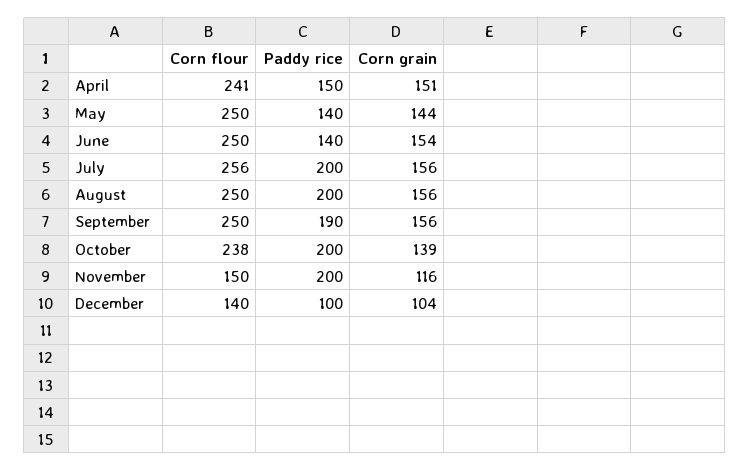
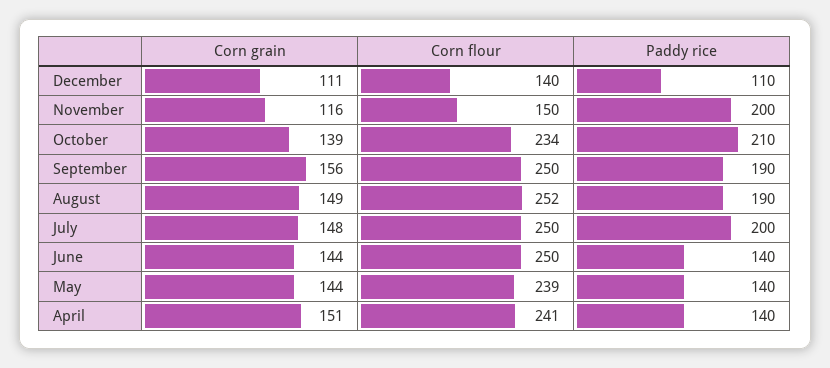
Paddy rice, April: 150 -> 140
Corn flour, May: 250 -> 239
Corn grain, June: 154 -> 144
Corn flour, July: 256 -> 250
Corn grain, July: 156 -> 148
Corn flour, August: 250 -> 252
Paddy rice, August: 200 -> 190
Corn grain, August: 156 -> 149
Corn flour, October: 238 -> 234
Paddy rice, October: 200 -> 210
Paddy rice, December: 100 -> 110
Corn grain, December: 104 -> 111

